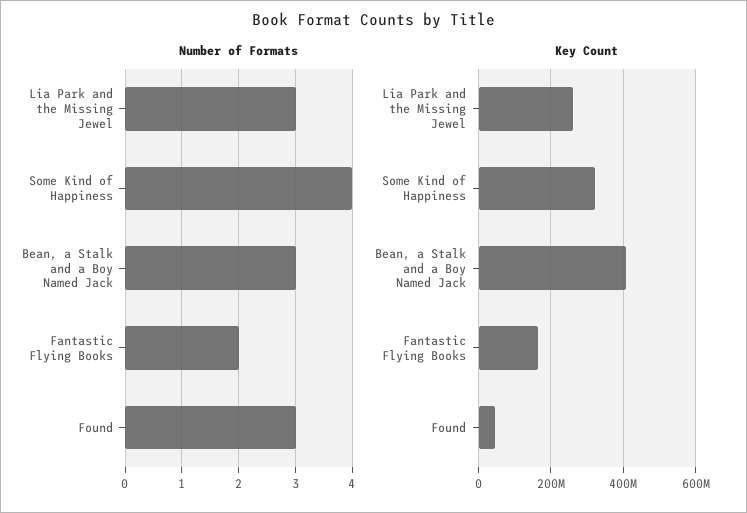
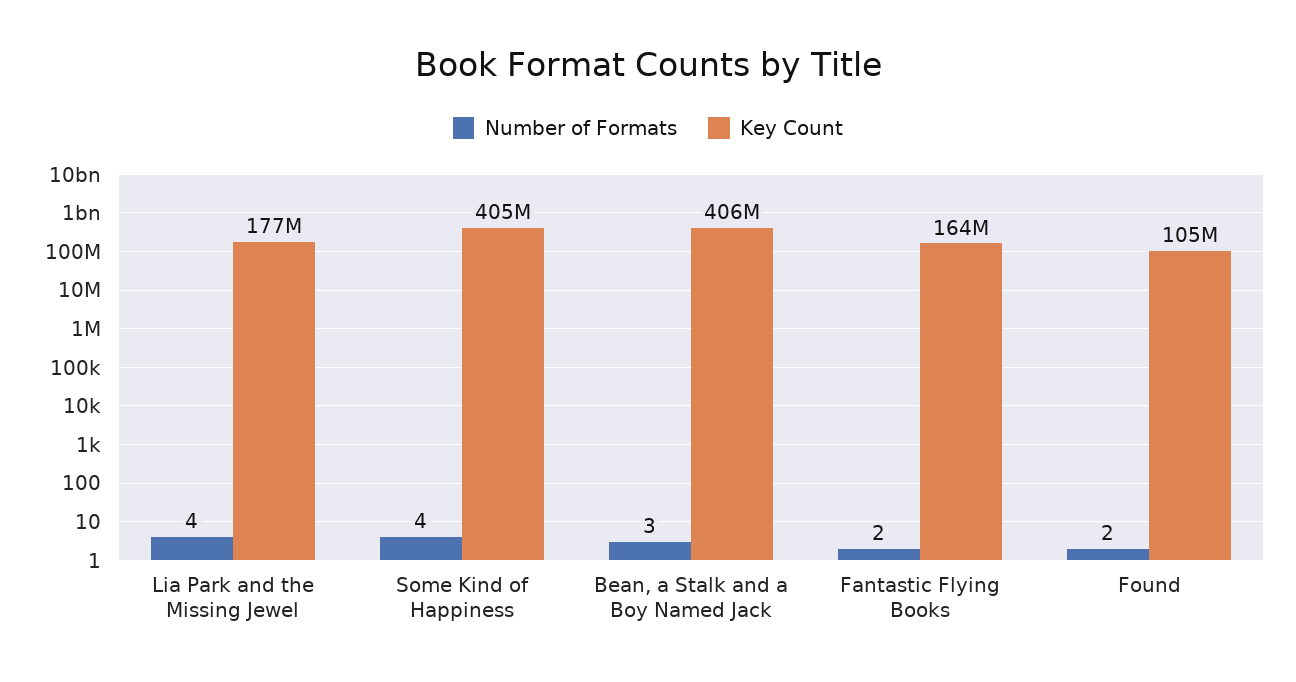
Number of Formats, Lia Park and the Missing Jewel: 3 -> 4
Number of Formats, Found: 3 -> 2
Key Count, Lia Park and the Missing Jewel: 260000000 -> 177000000
Key Count, Some Kind of Happiness: 320000000 -> 405000000
Key Count, Found: 40000000 -> 105000000

